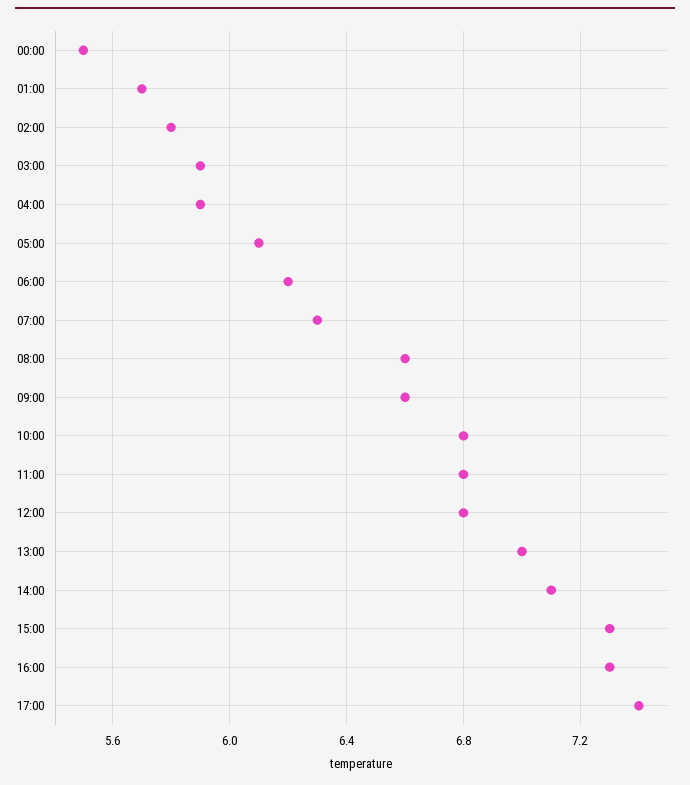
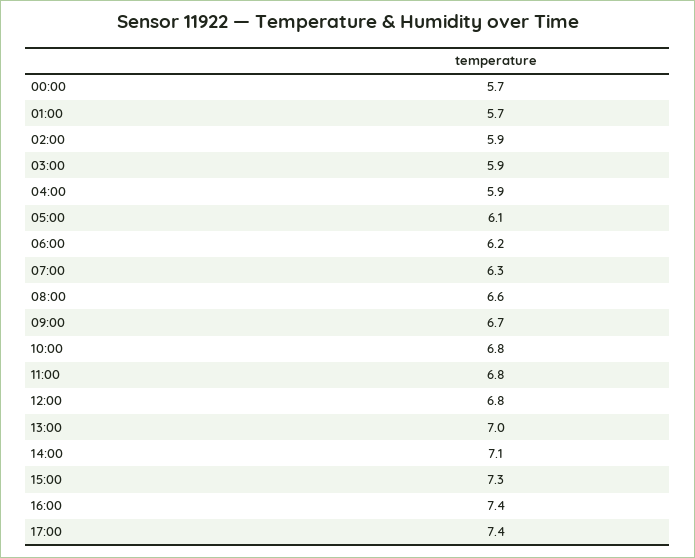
00:00: 5.5 -> 5.7
02:00: 5.8 -> 5.9
09:00: 6.6 -> 6.7
16:00: 7.3 -> 7.4

